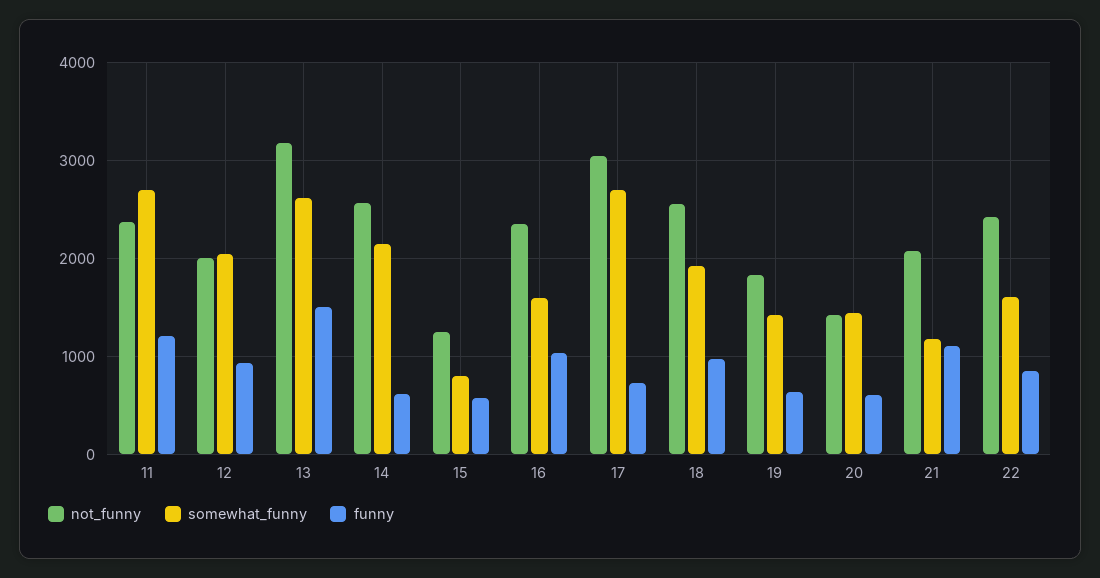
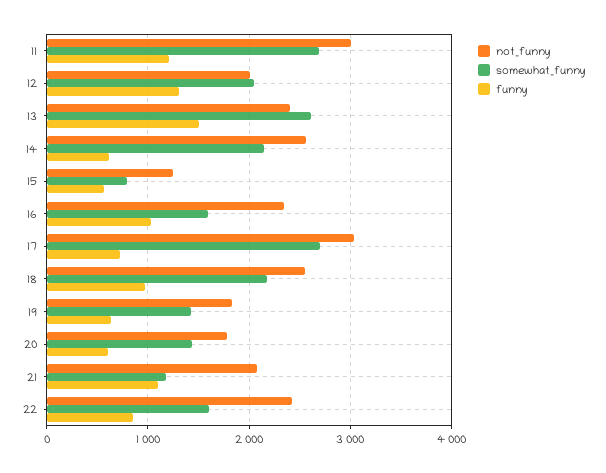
not_funny, 11: 2400 -> 3000
funny, 12: 900 -> 1300
not_funny, 13: 3200 -> 2400
somewhat_funny, 18: 1900 -> 2200
not_funny, 20: 1400 -> 1800

